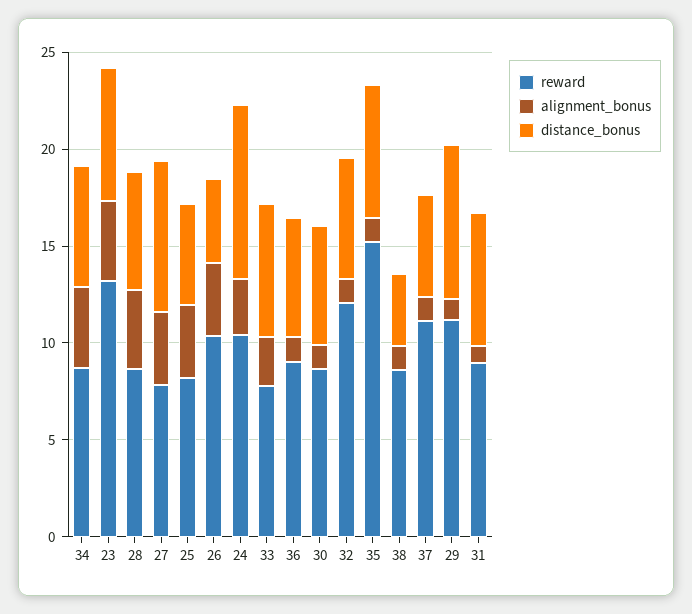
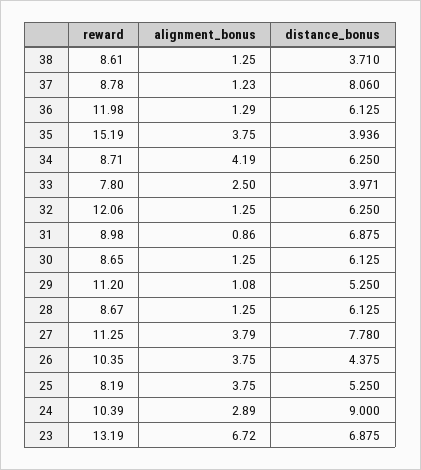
alignment_bonus, 23: 4 -> 6.72
alignment_bonus, 28: 4 -> 1.25
reward, 27: 8 -> 11.25
distance_bonus, 33: 7 -> 3.971
reward, 36: 9 -> 11.98
alignment_bonus, 35: 1 -> 3.75
distance_bonus, 35: 7 -> 3.936
reward, 37: 11 -> 8.78
distance_bonus, 37: 5 -> 8.06
distance_bonus, 29: 8 -> 5.25

